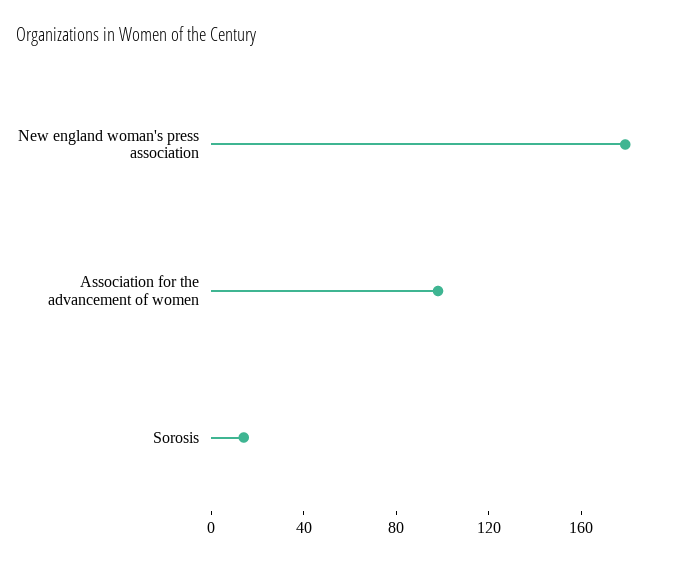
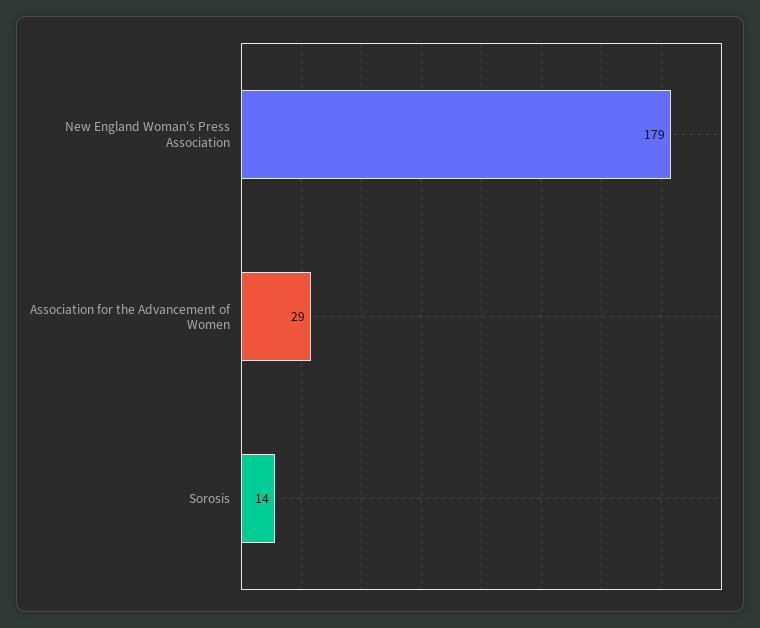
Association for the advancement of women: 100 -> 29

